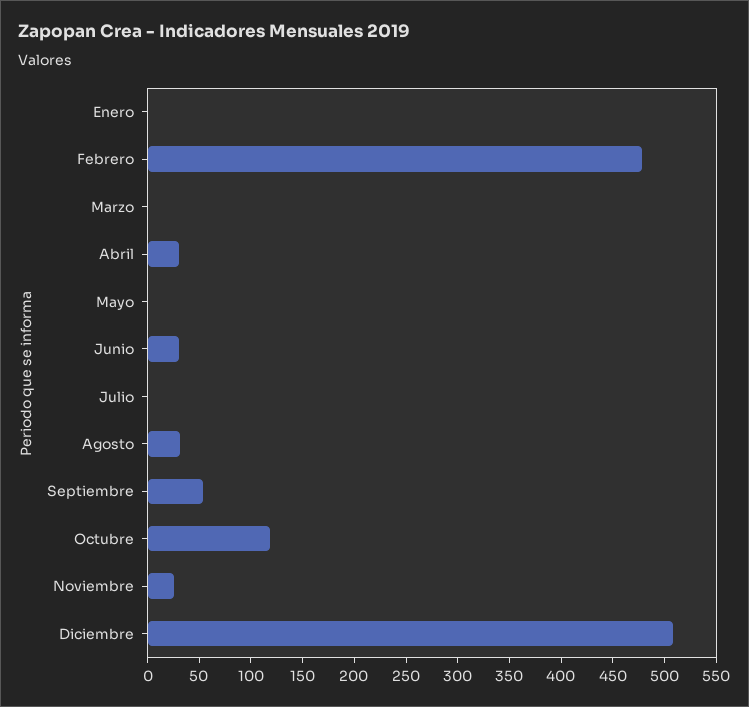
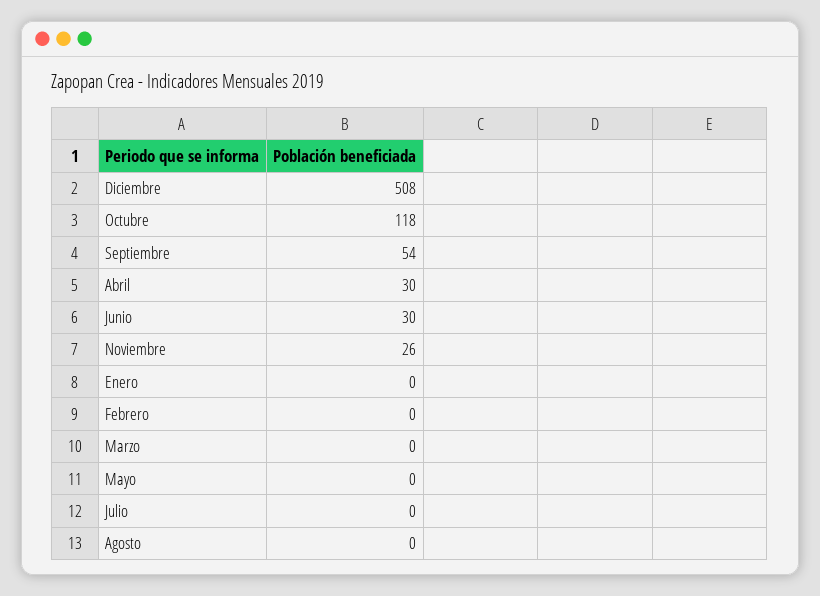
Febrero: 480 -> 0
Agosto: 30 -> 0

